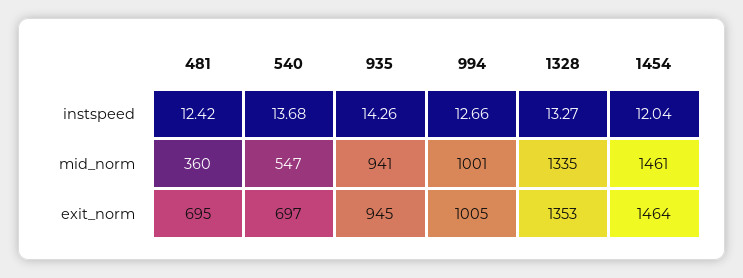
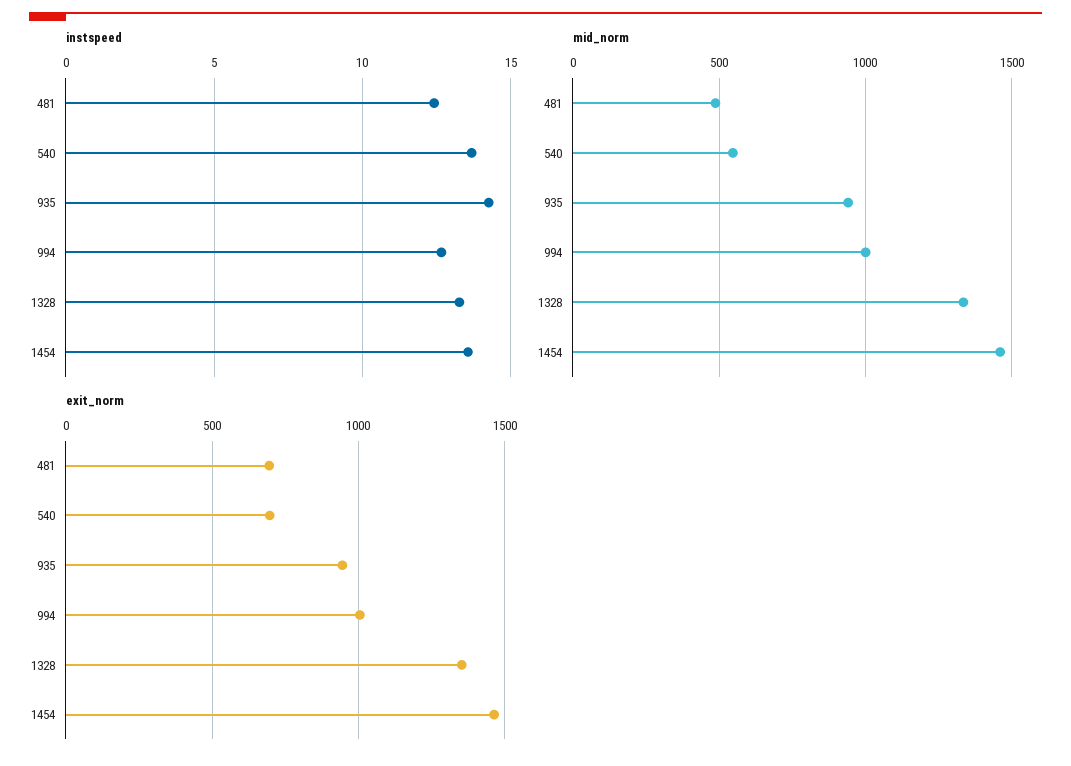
instspeed, 1454: 12.04 -> 13.5
mid_norm, 481: 360 -> 500

